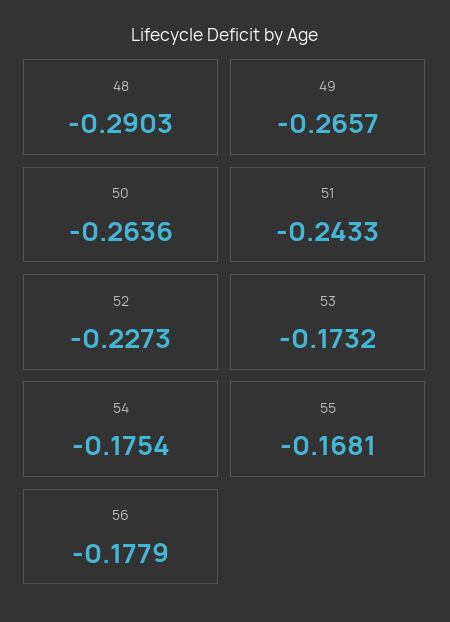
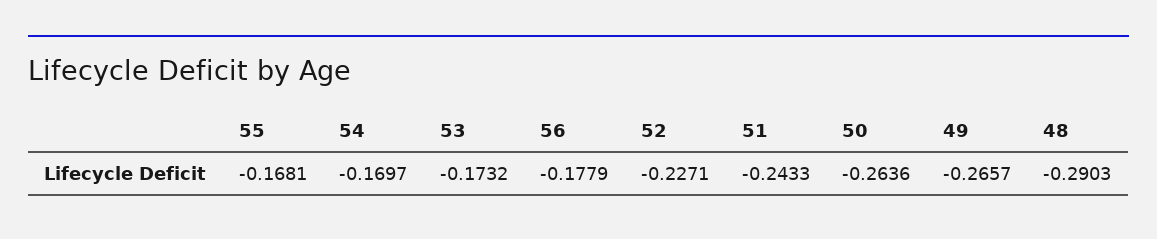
52: -0.2273 -> -0.2271
54: -0.1754 -> -0.1697

